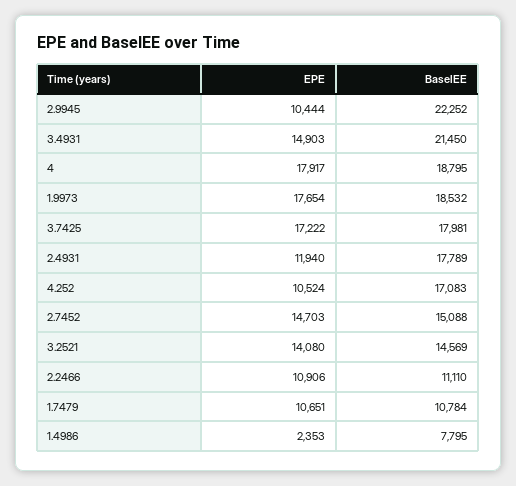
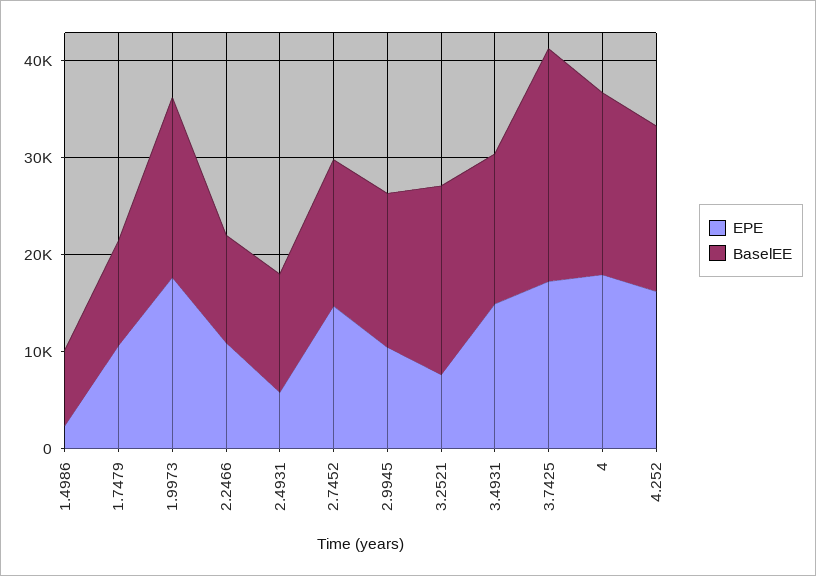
BaselEE, 2.9945: 22252 -> 16000
BaselEE, 3.4931: 21450 -> 16000
BaselEE, 3.7425: 17981 -> 24000
EPE, 2.4931: 11940 -> 6000
BaselEE, 2.4931: 17789 -> 12000
EPE, 4.252: 10524 -> 16000
EPE, 3.2521: 14080 -> 8000
BaselEE, 3.2521: 14569 -> 20000

